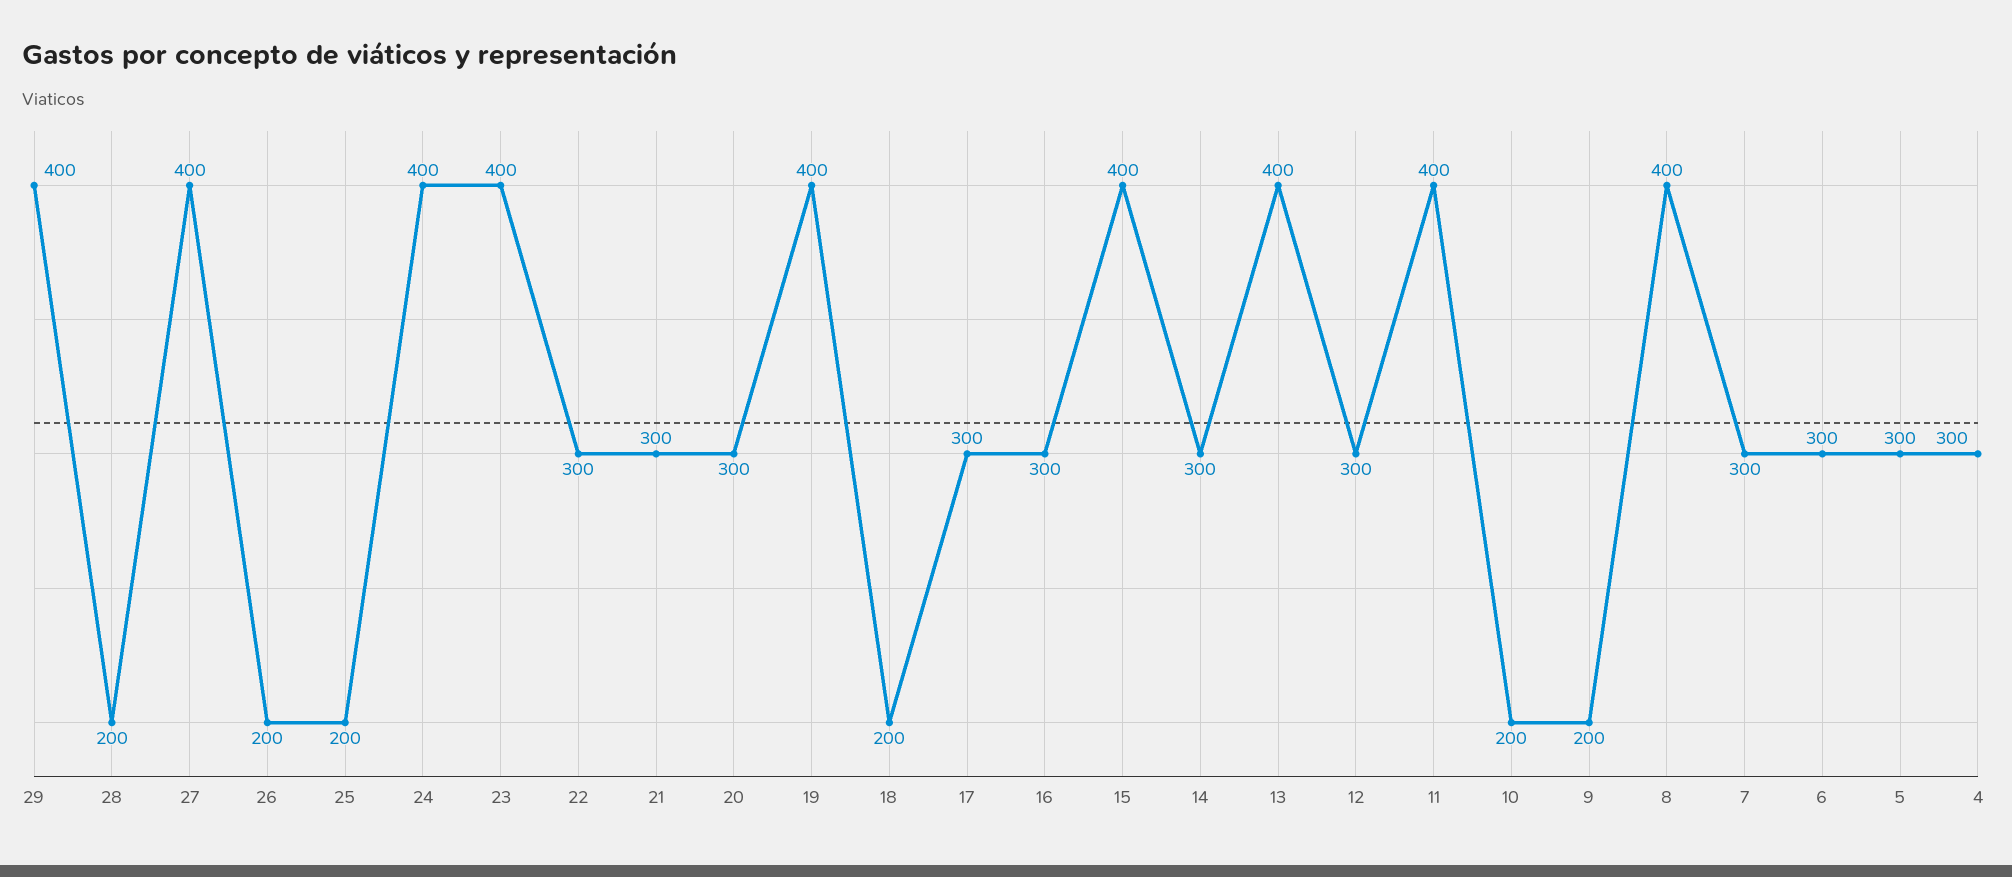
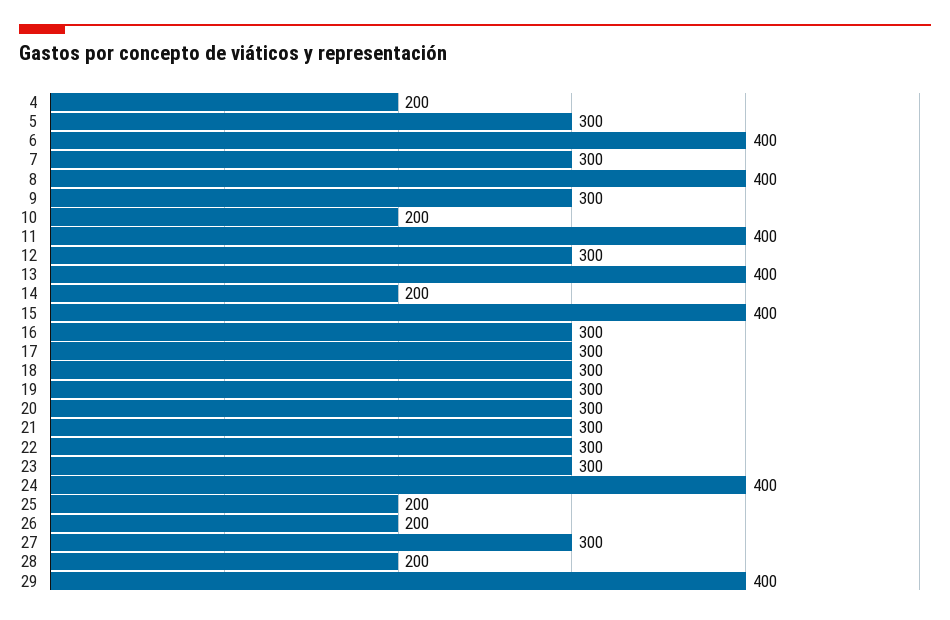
27: 400 -> 300
23: 400 -> 300
19: 400 -> 300
18: 200 -> 300
14: 300 -> 200
9: 200 -> 300
6: 300 -> 400
4: 300 -> 200

